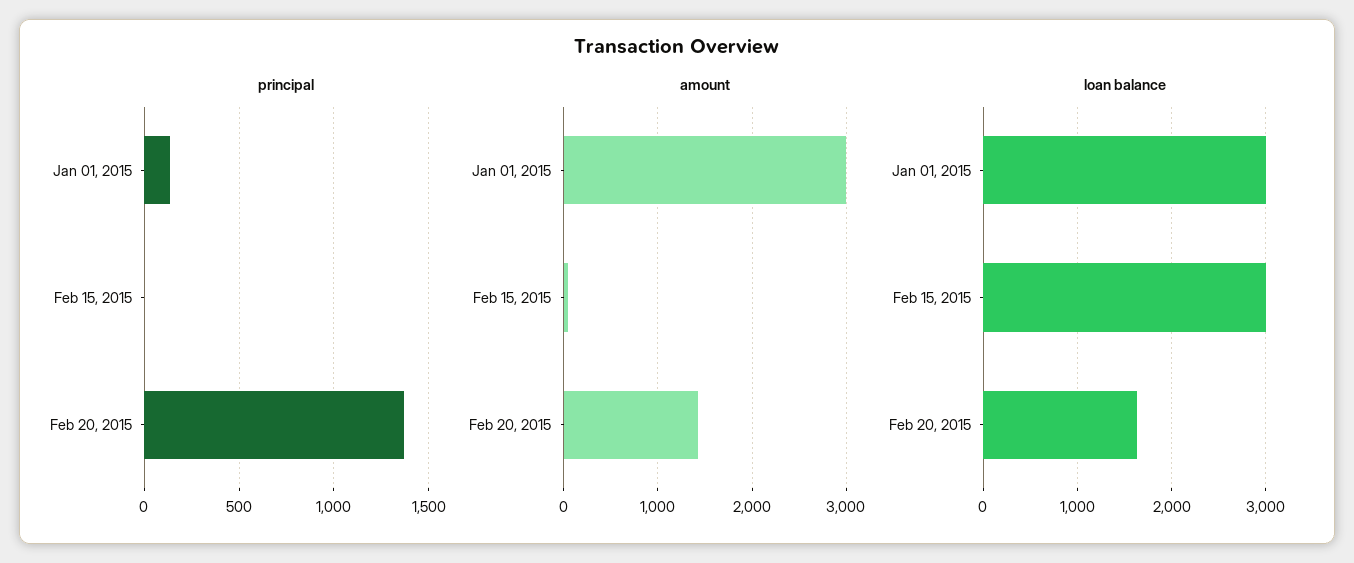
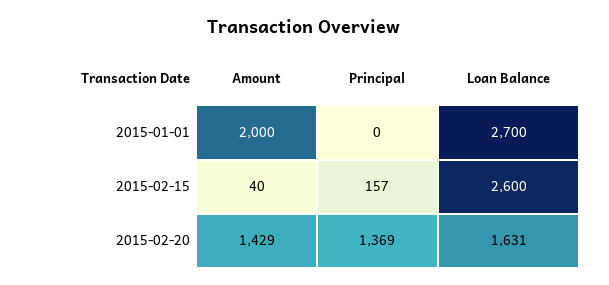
principal, Jan 01, 2015: 150 -> 0
principal, Feb 15, 2015: 0 -> 157
amount, Jan 01, 2015: 3000 -> 2000
loan balance, Jan 01, 2015: 3000 -> 2700
loan balance, Feb 15, 2015: 3000 -> 2600

